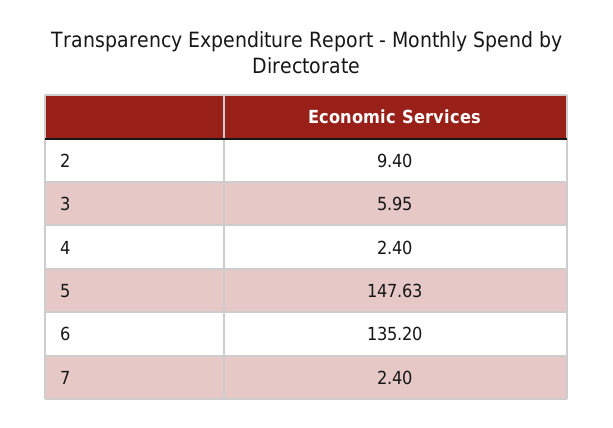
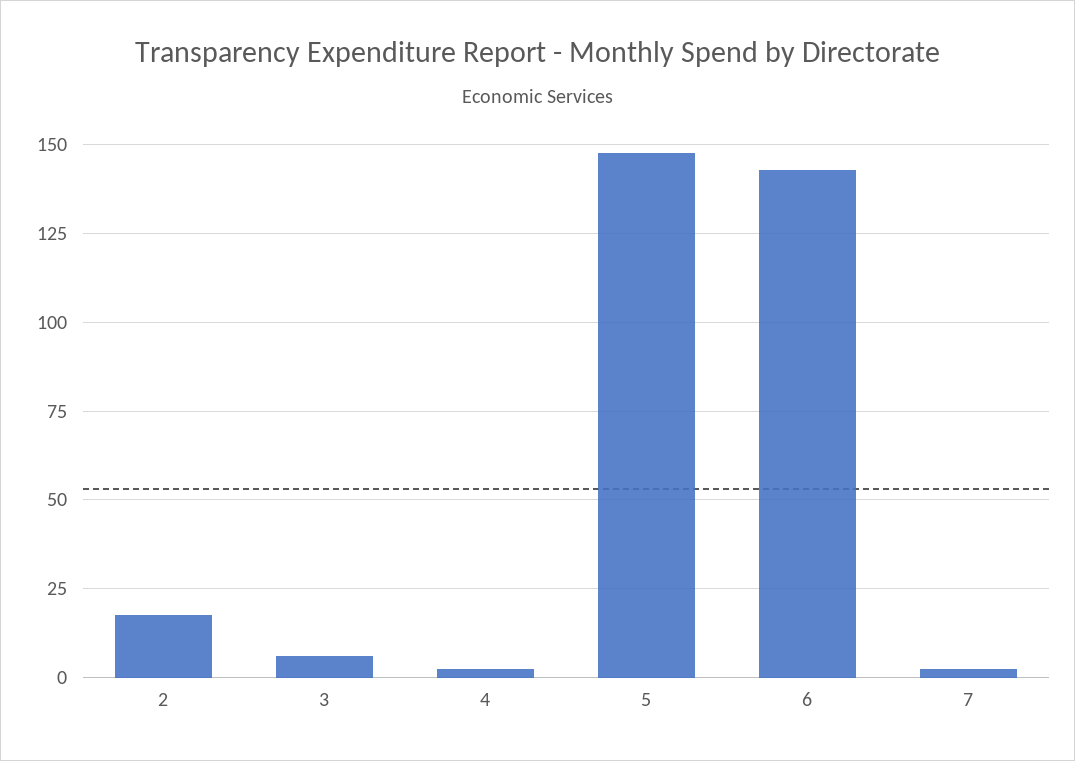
2: 9.4 -> 17.5
6: 135.2 -> 142.5

